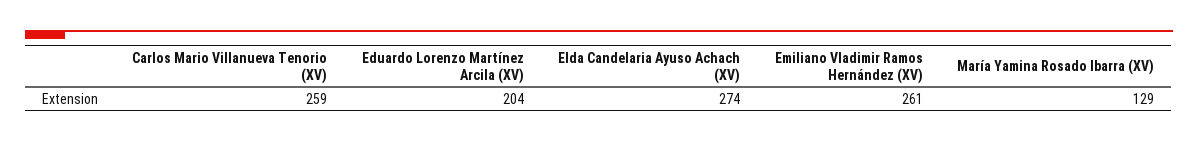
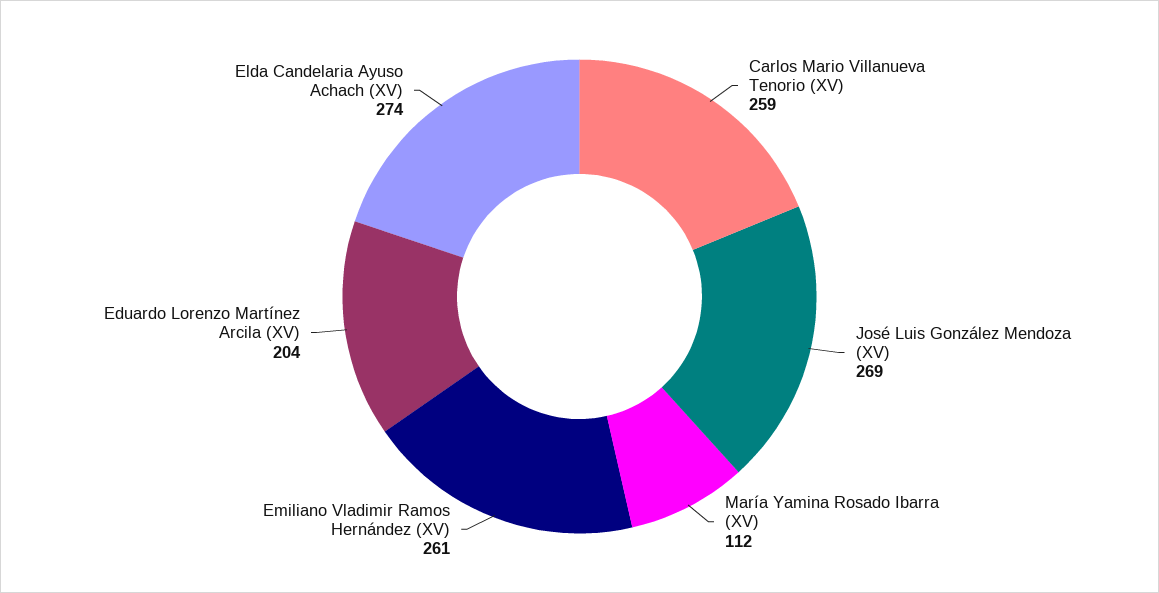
María Yamina Rosado Ibarra (XV): 129 -> 112
José Luis González Mendoza (XV): none -> 269

